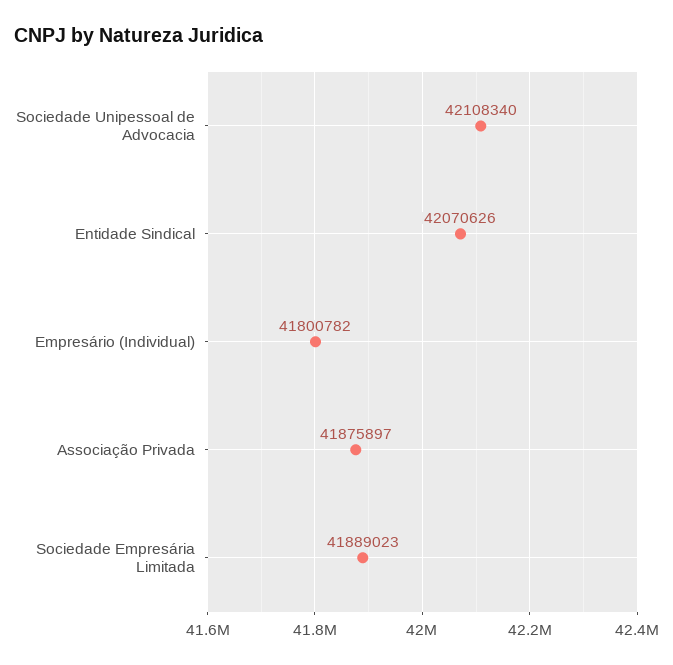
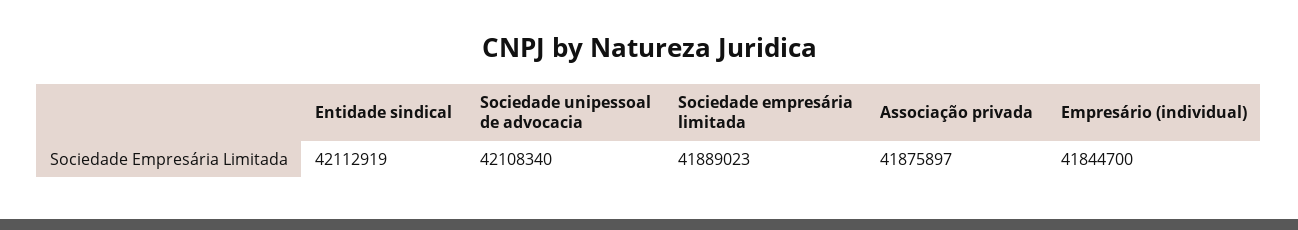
Entidade Sindical: 42070626 -> 42112919
Empresário (Individual): 41800782 -> 41844700

